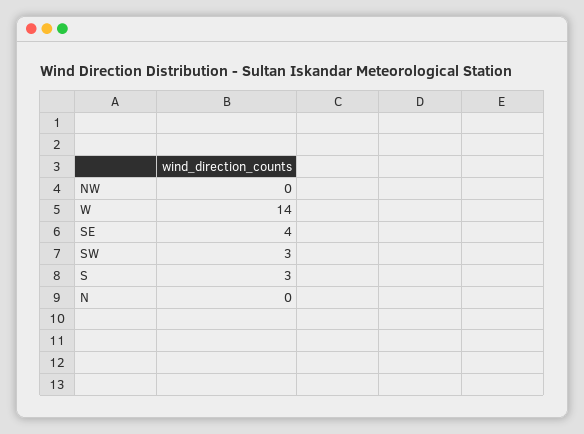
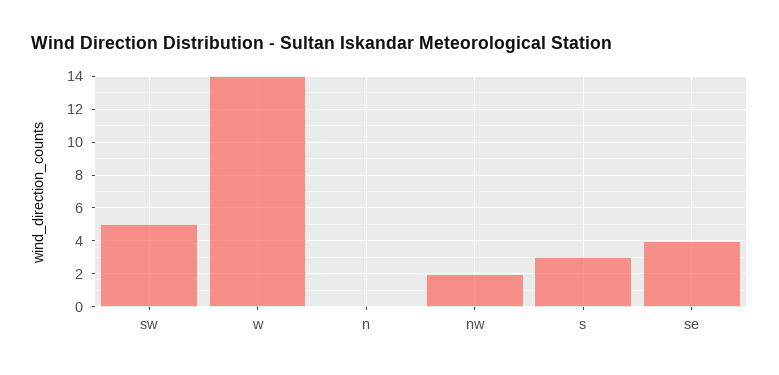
NW: 0 -> 2
SW: 3 -> 5

